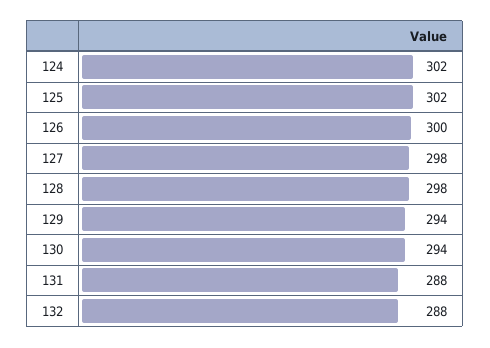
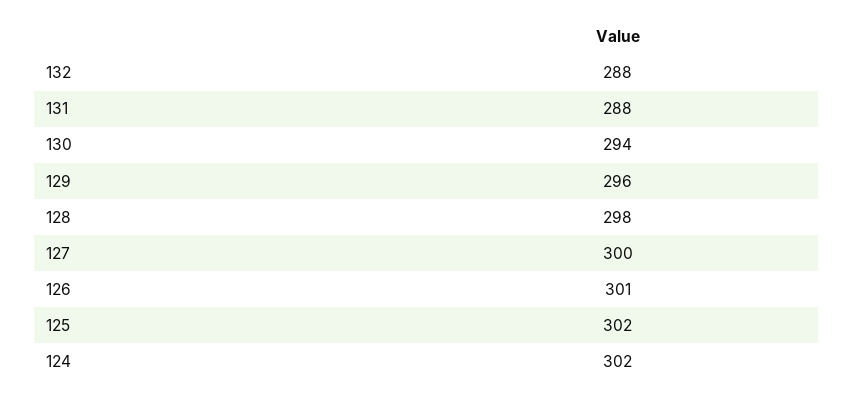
126: 300 -> 301
127: 298 -> 300
129: 294 -> 296

